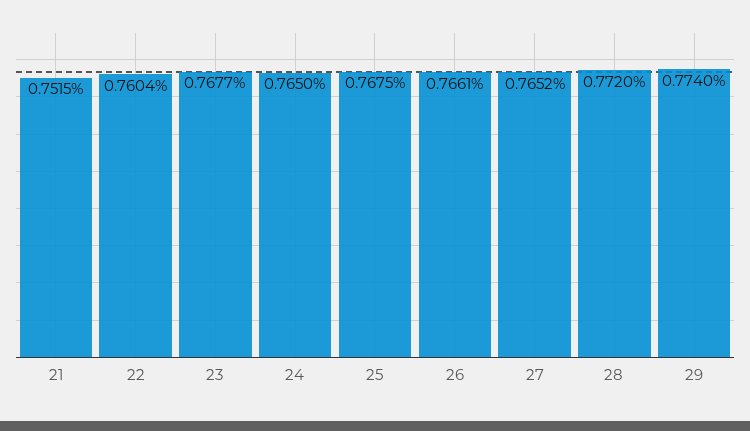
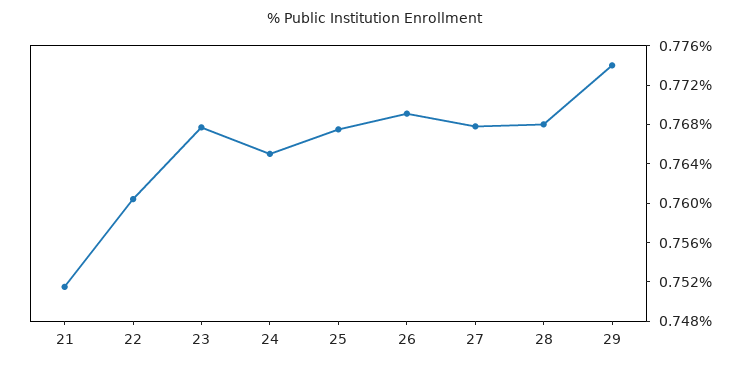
26: 0.7661 -> 0.769
27: 0.7652 -> 0.768
28: 0.772 -> 0.768

